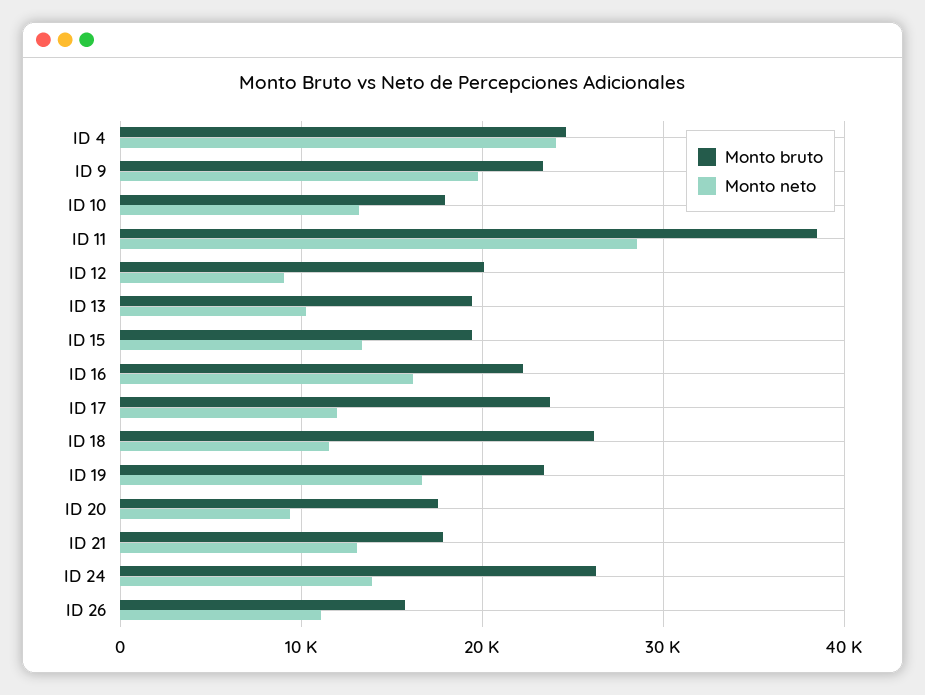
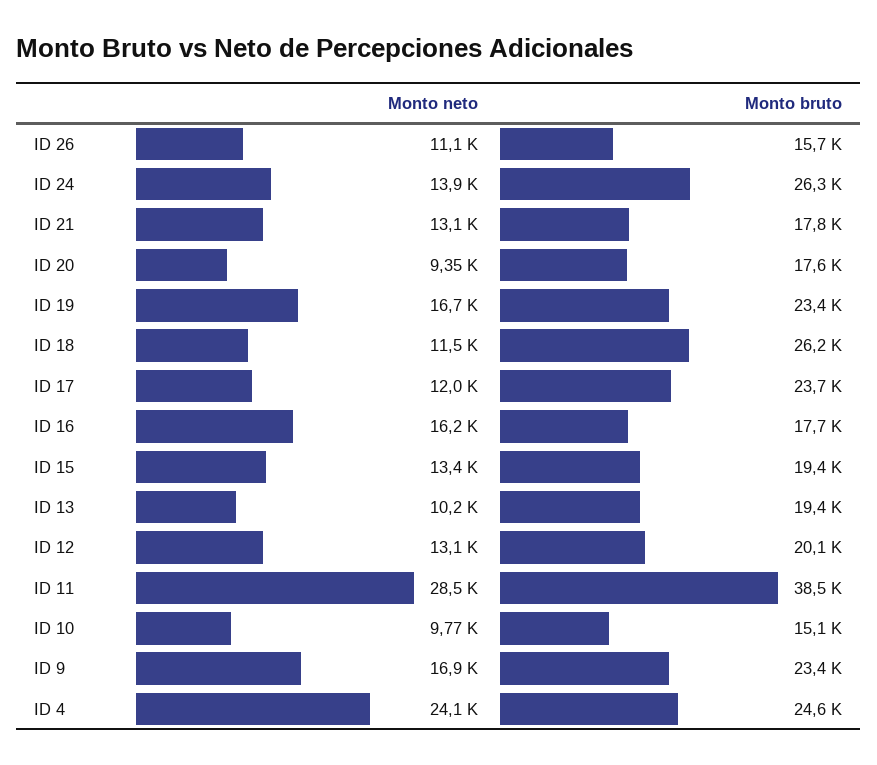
Monto neto, ID 9: 20000 -> 16900
Monto bruto, ID 10: 18000 -> 15100
Monto neto, ID 10: 13000 -> 9770
Monto neto, ID 12: 9000 -> 13100
Monto bruto, ID 16: 22000 -> 17700

